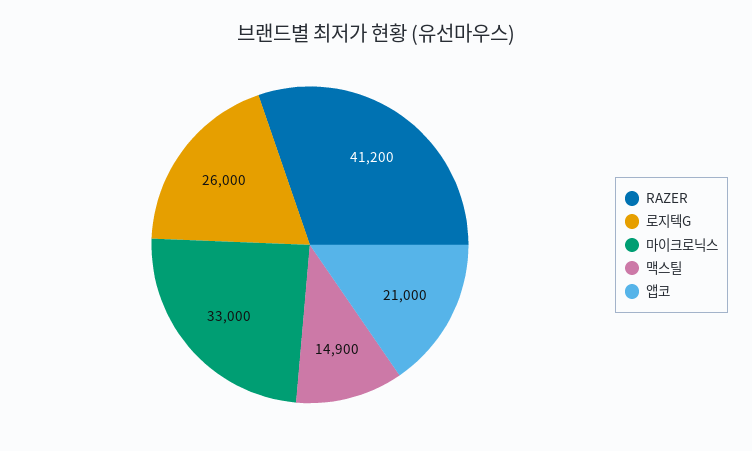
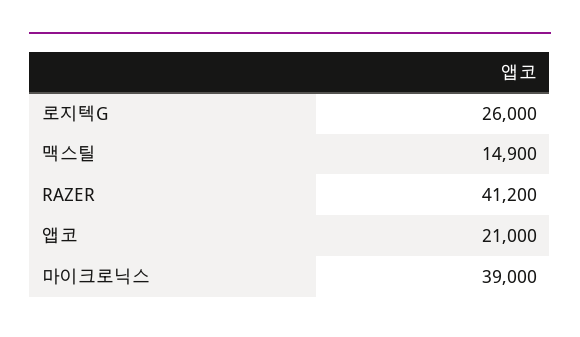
마이크로닉스: 33000 -> 39000

